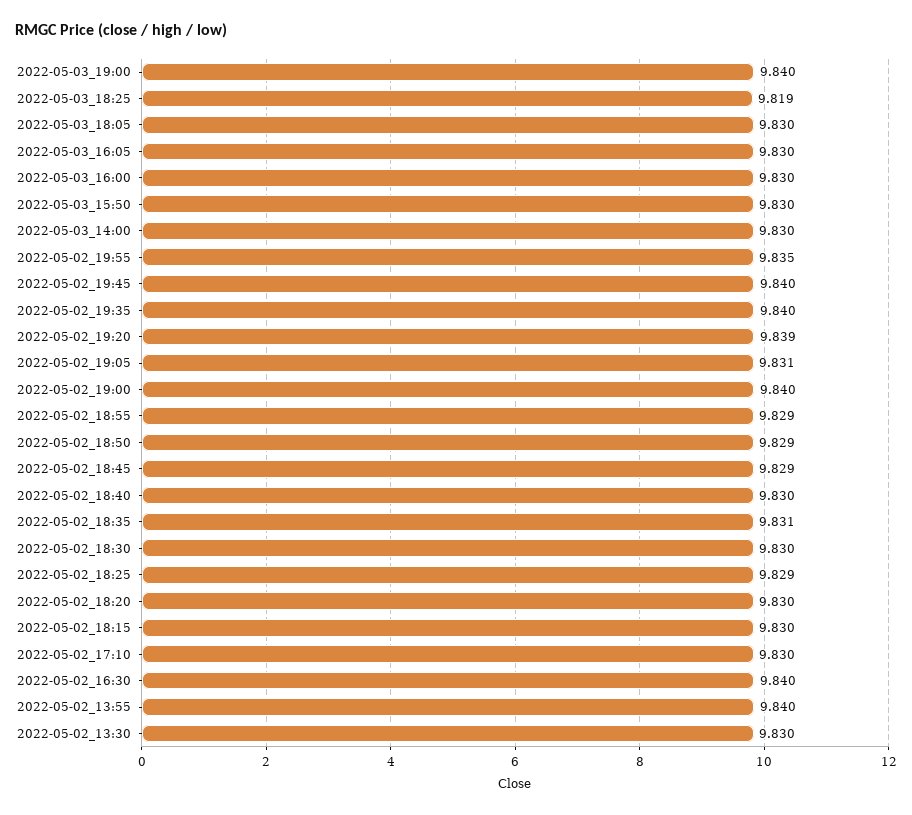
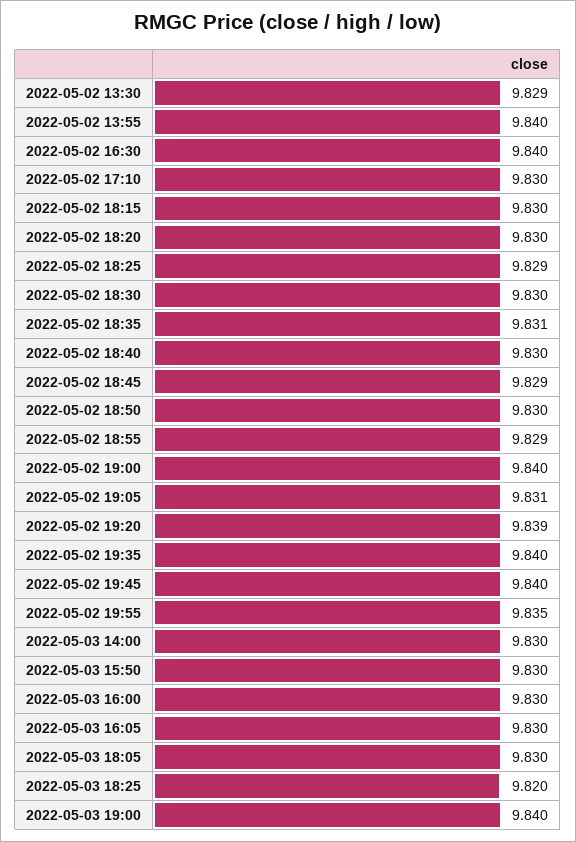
2022-05-03_18:25: 9.819 -> 9.82
2022-05-02_18:50: 9.829 -> 9.83
2022-05-02_13:30: 9.83 -> 9.829

